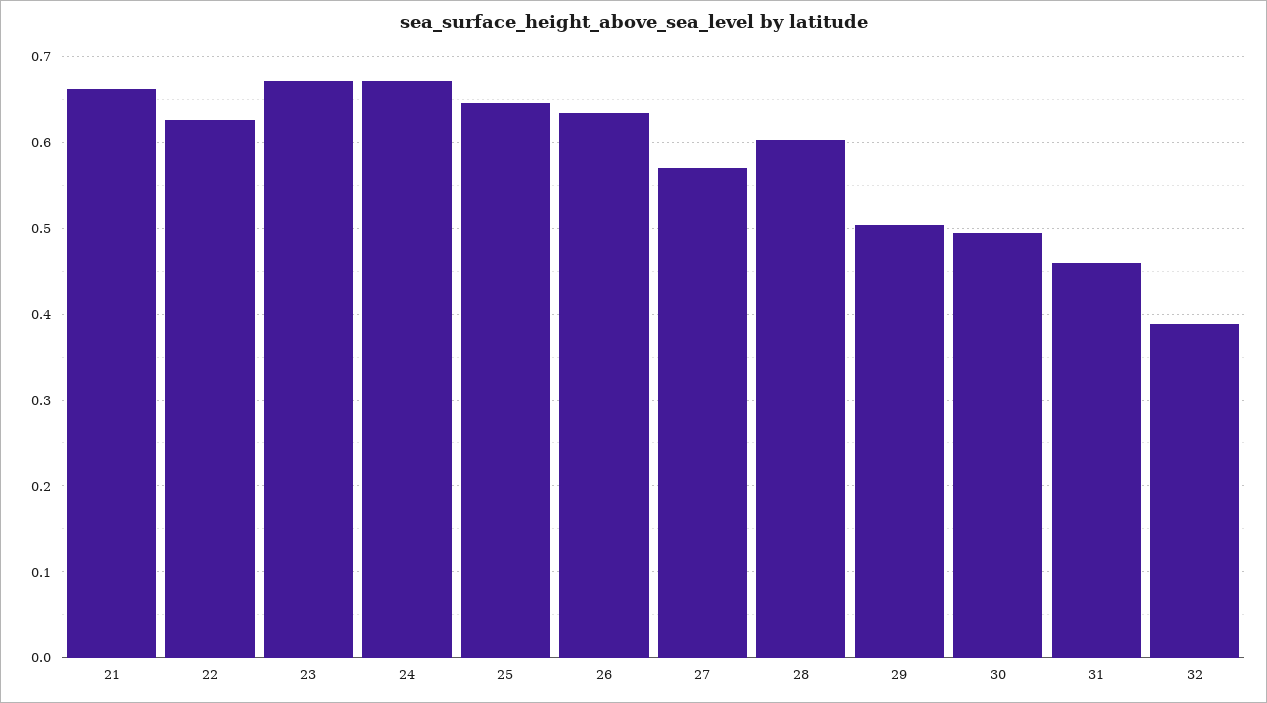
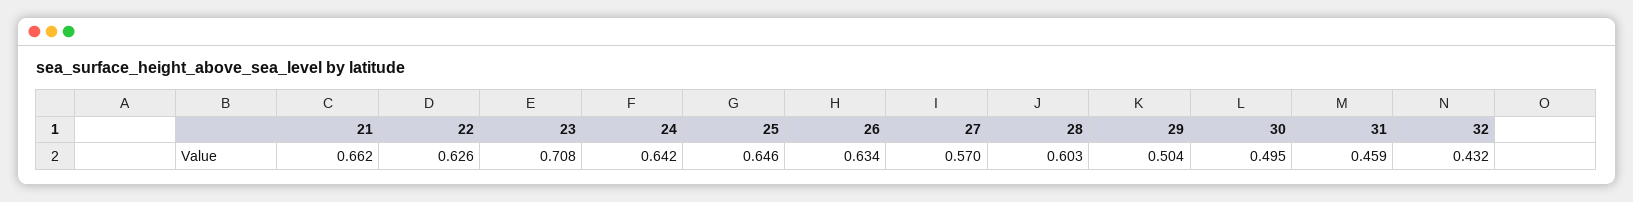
23: 0.67 -> 0.708
24: 0.67 -> 0.642
32: 0.39 -> 0.432

